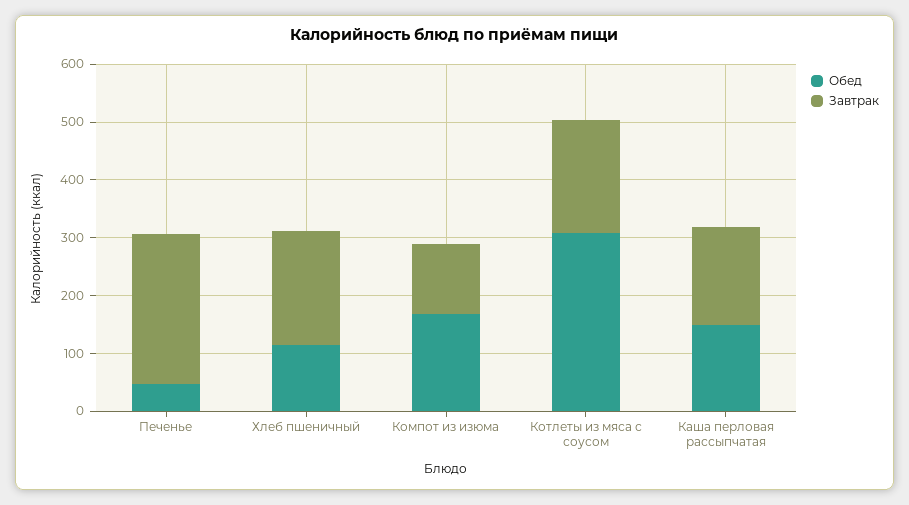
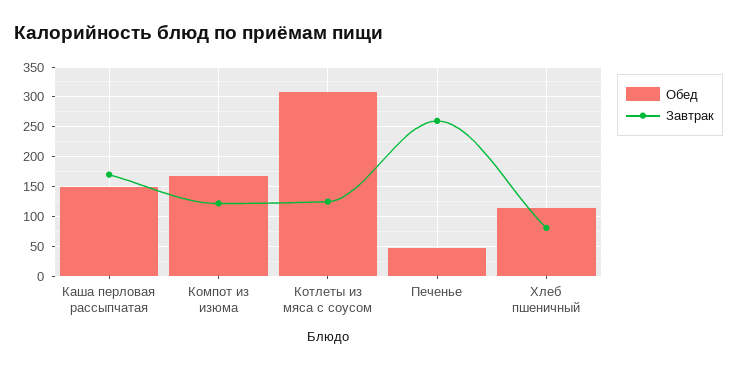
Завтрак, Хлеб пшеничный: 200 -> 75
Завтрак, Котлеты из мяса с соусом: 200 -> 125

